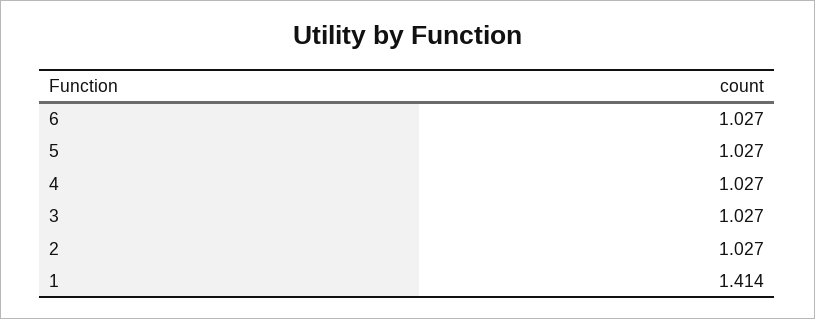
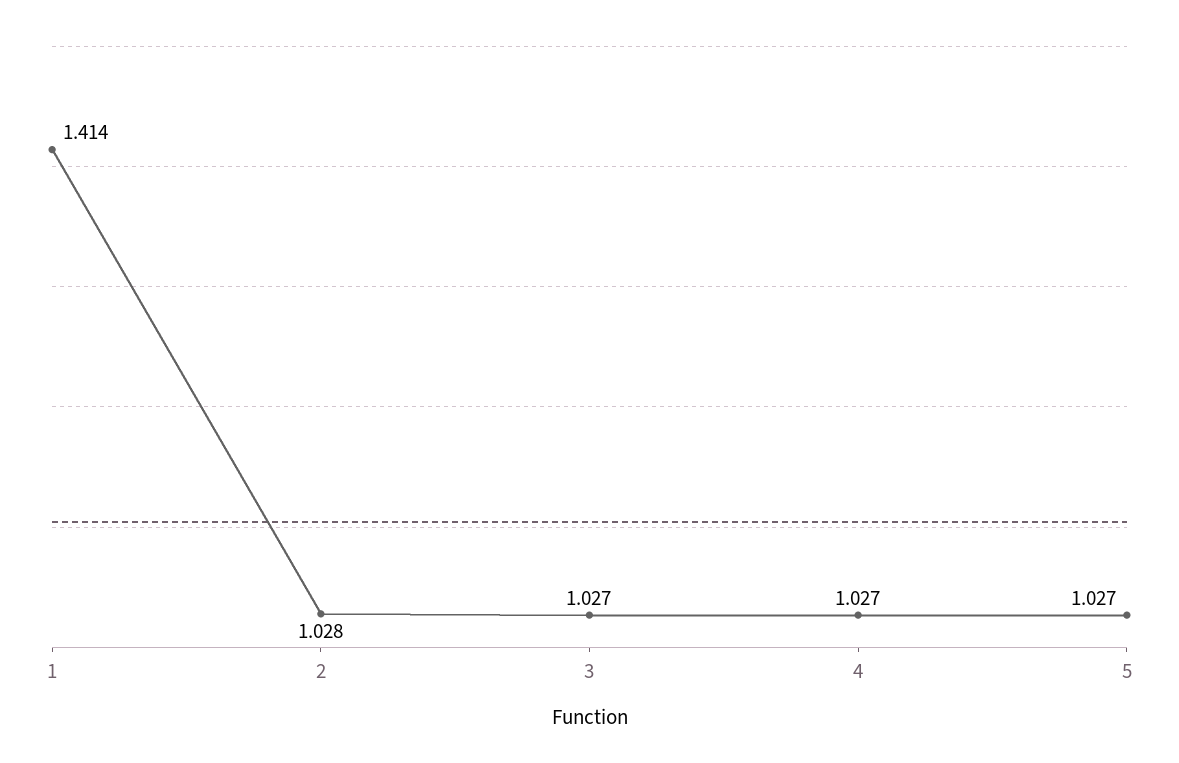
6: 1.027 -> none
2: 1.027 -> 1.028

